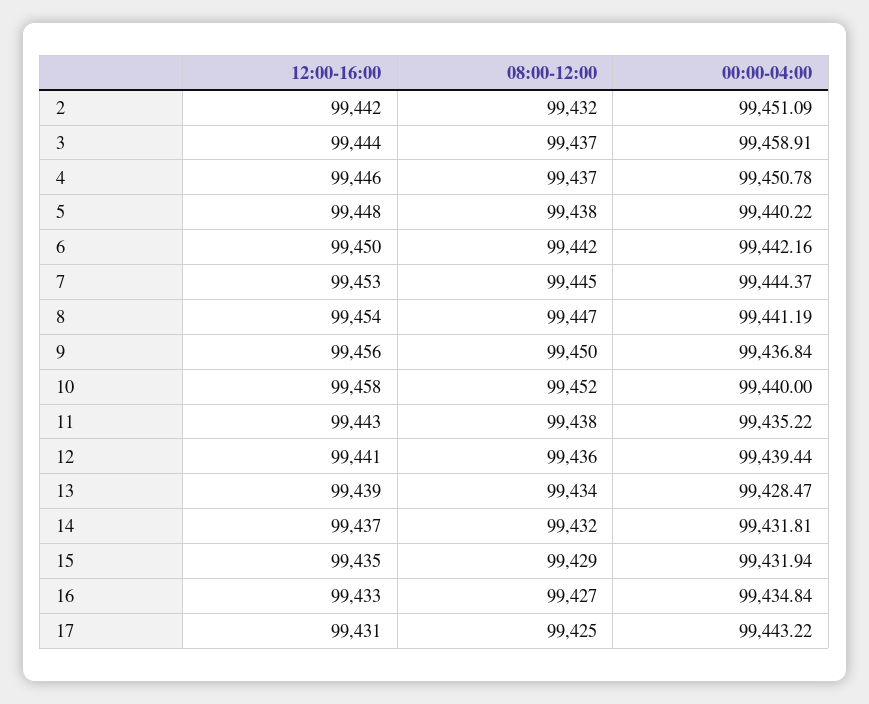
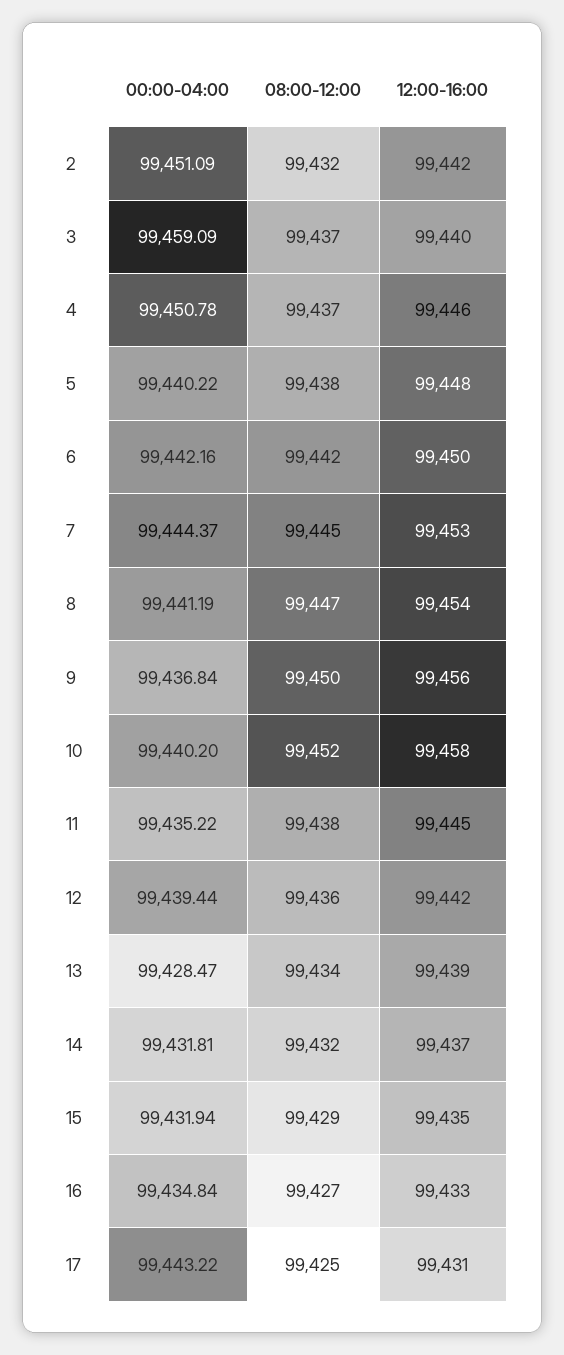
12:00-16:00, 3: 99444 -> 99440
00:00-04:00, 3: 99458.91 -> 99459.09
00:00-04:00, 10: 99440 -> 99440.2
12:00-16:00, 11: 99443 -> 99445
12:00-16:00, 12: 99441 -> 99442

